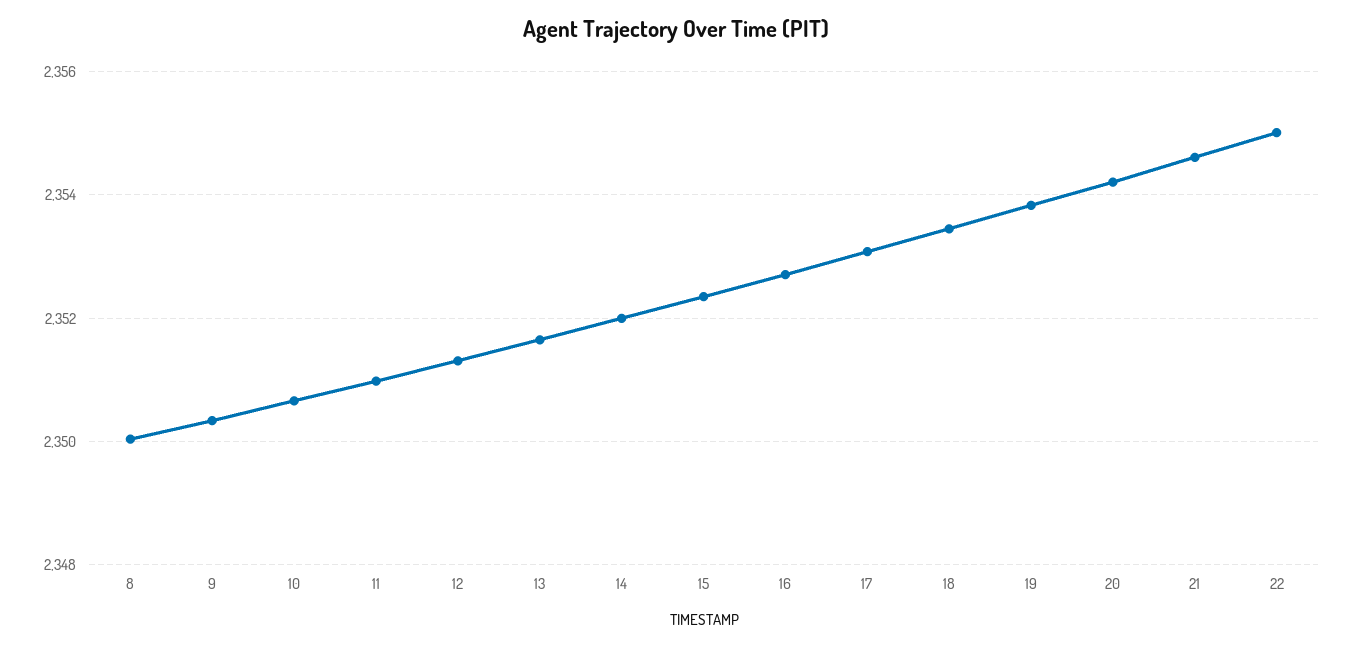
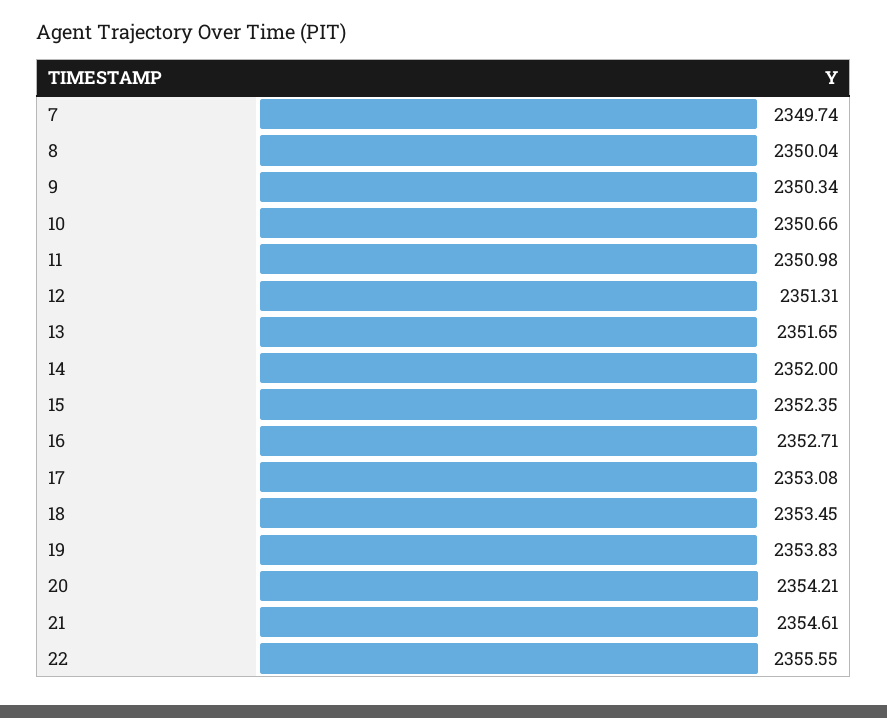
22: 2355 -> 2355.55
7: none -> 2349.74

